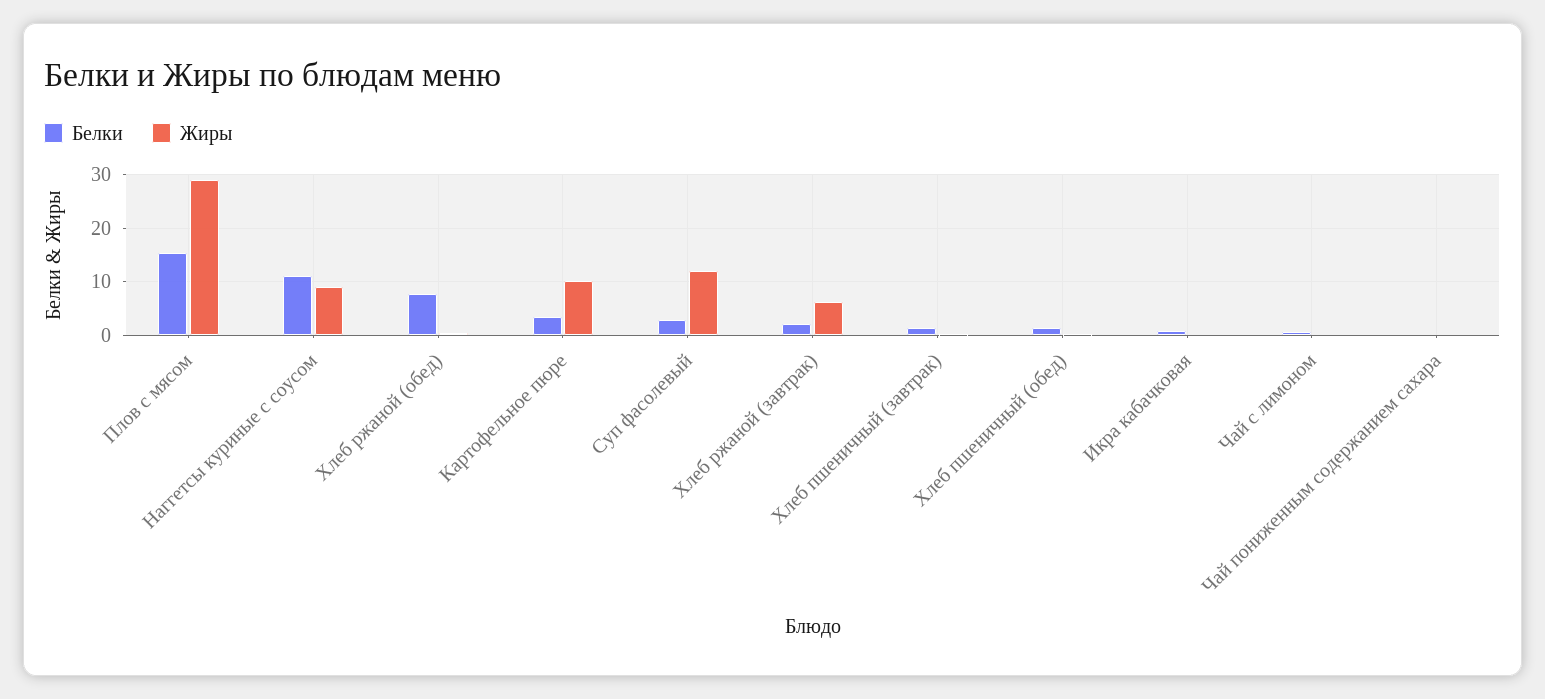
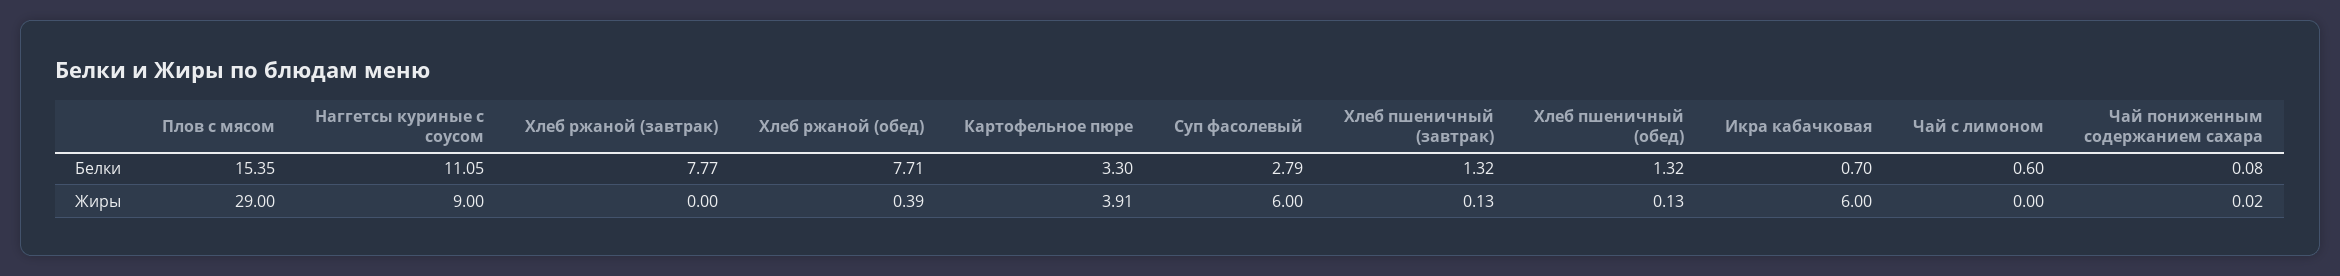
Жиры, Картофельное пюре: 10 -> 3.91
Жиры, Суп фасолевый: 12 -> 6
Белки, Хлеб ржаной (завтрак): 2 -> 7.77
Жиры, Хлеб ржаной (завтрак): 6 -> 0
Жиры, Икра кабачковая: 0 -> 6

